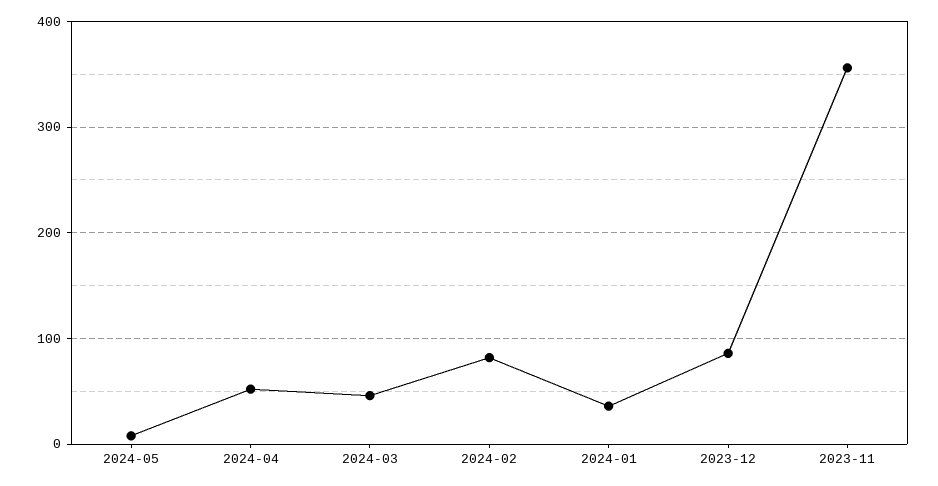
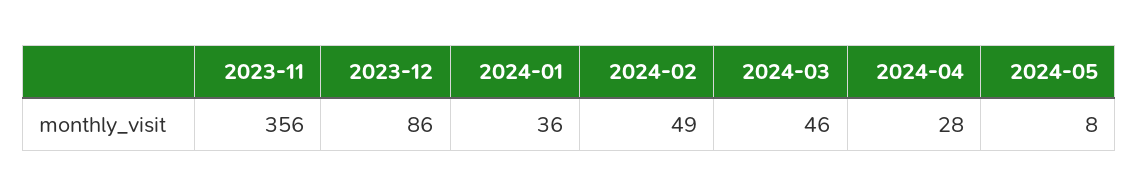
2024-04: 50 -> 28
2024-02: 80 -> 49

